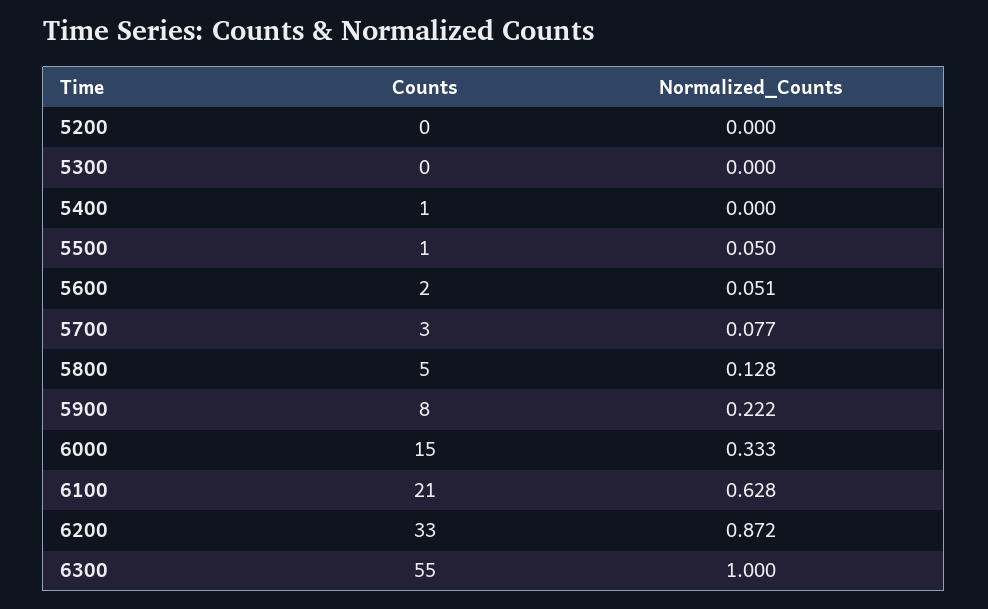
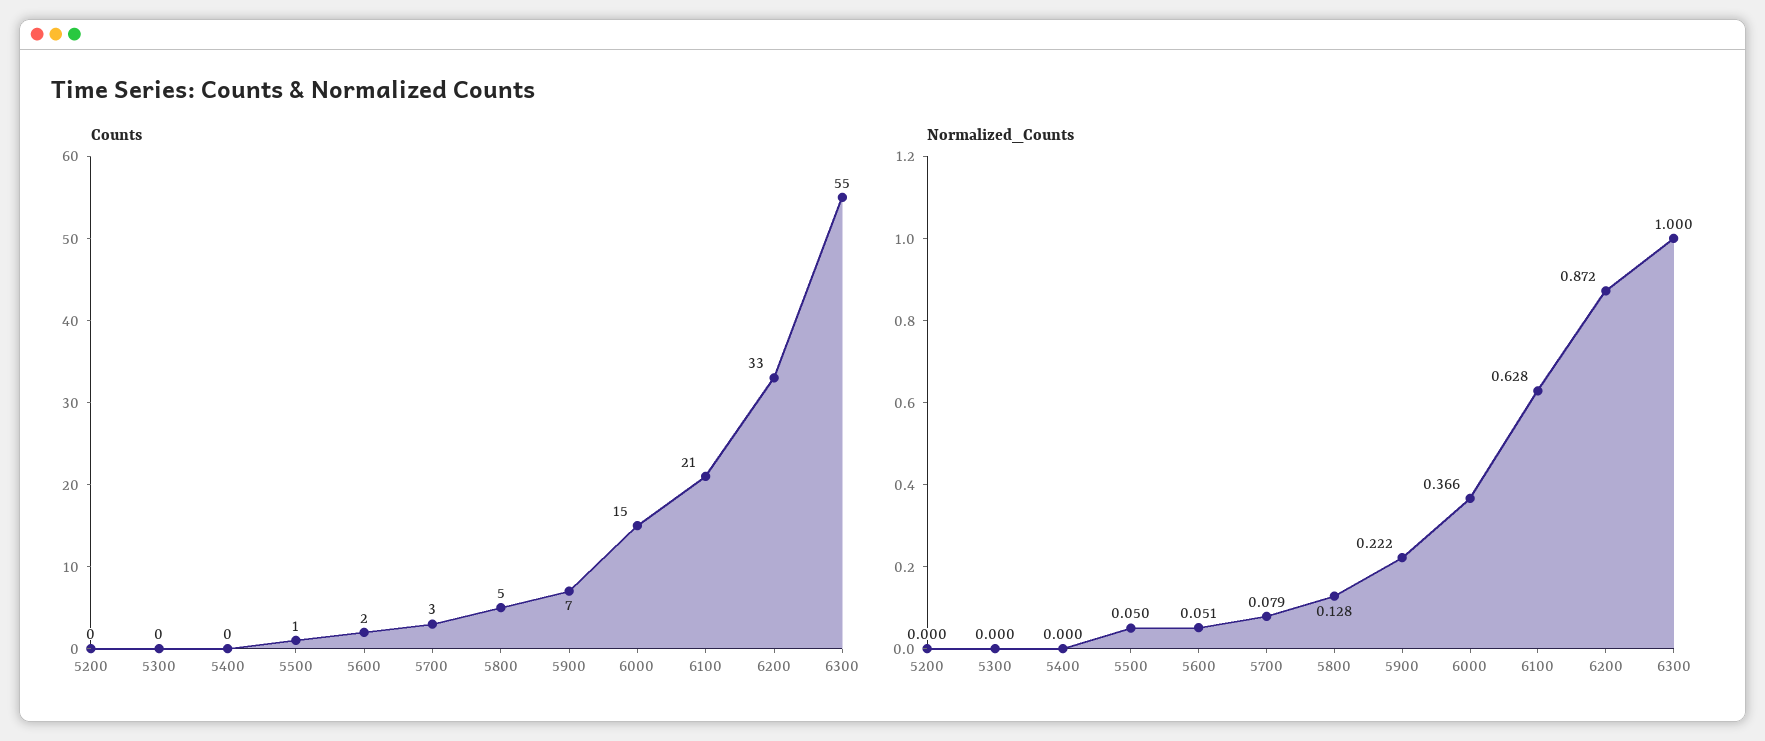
Counts, 5400: 1 -> 0
Normalized_Counts, 5700: 0.077 -> 0.079
Counts, 5900: 8 -> 7
Normalized_Counts, 6000: 0.333 -> 0.366

